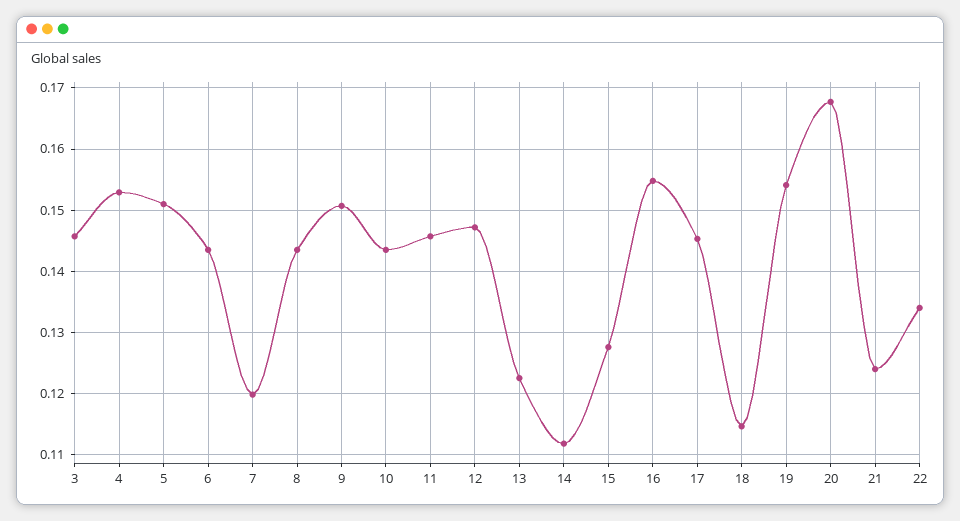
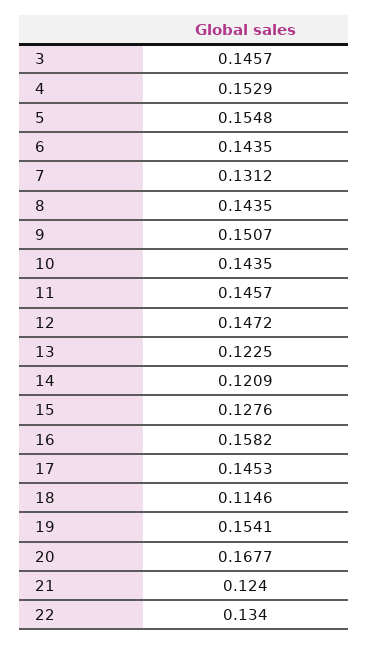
5: 0.151 -> 0.1548
7: 0.12 -> 0.1312
14: 0.112 -> 0.1209
16: 0.155 -> 0.1582

